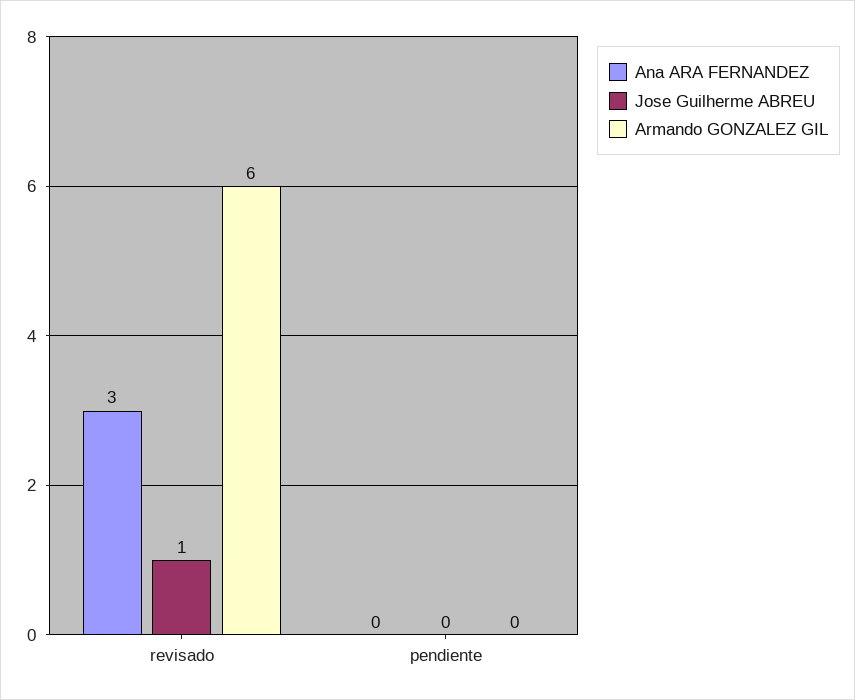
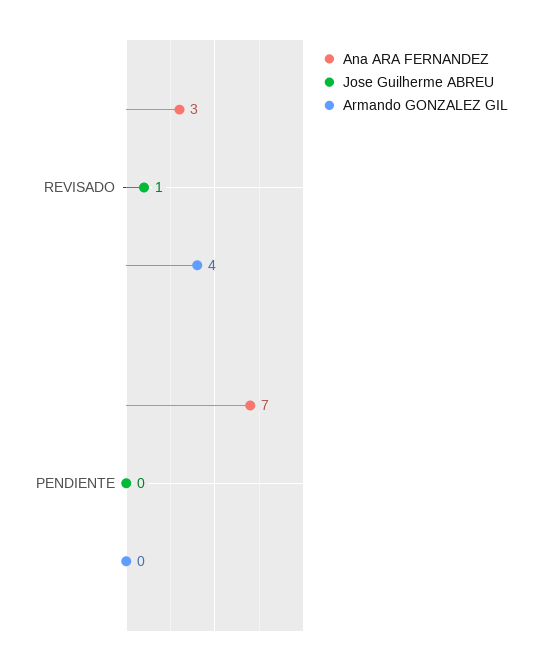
Armando GONZALEZ GIL, revisado: 6 -> 4
Ana ARA FERNANDEZ, pendiente: 0 -> 7

